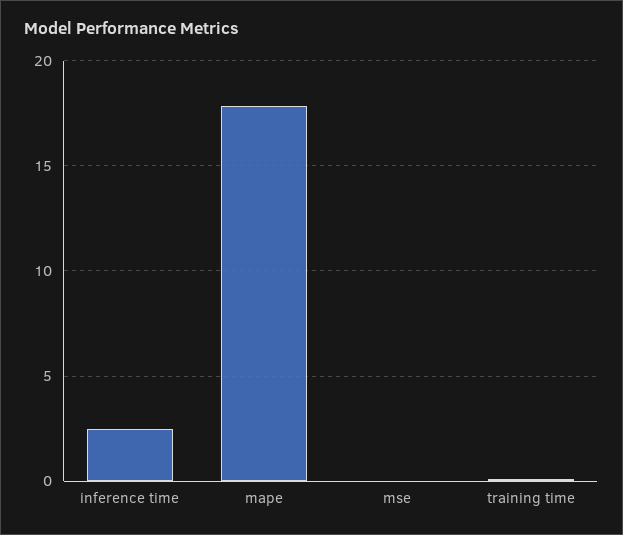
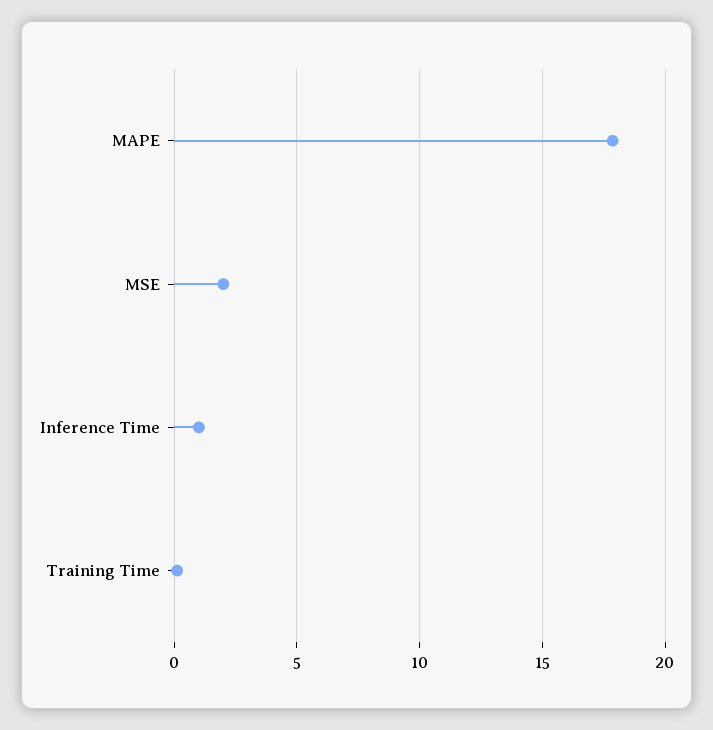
inference time: 2.5 -> 1
mse: 0 -> 2

